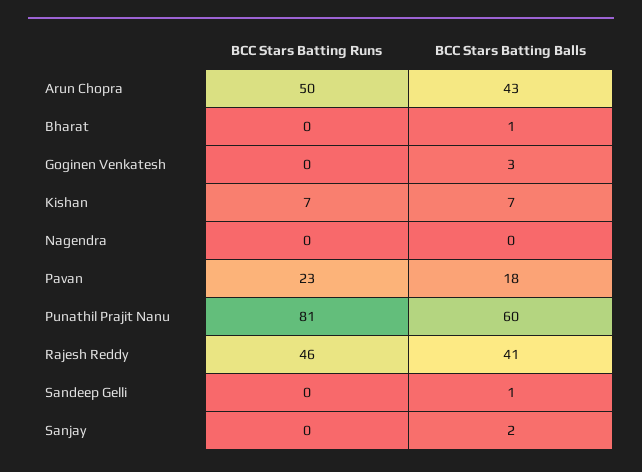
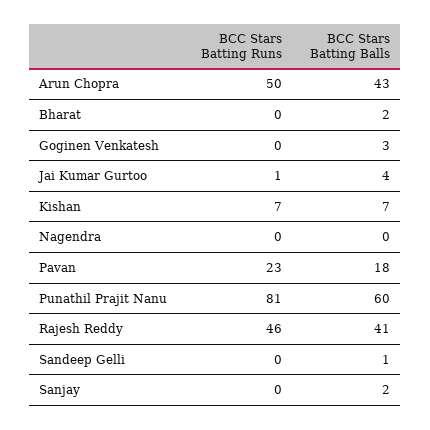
BCC Stars Batting Balls, Bharat: 1 -> 2
BCC Stars Batting Runs, Jai Kumar Gurtoo: none -> 1
BCC Stars Batting Balls, Jai Kumar Gurtoo: none -> 4

